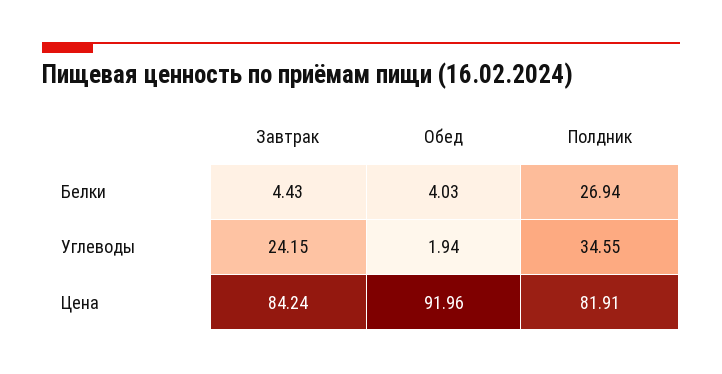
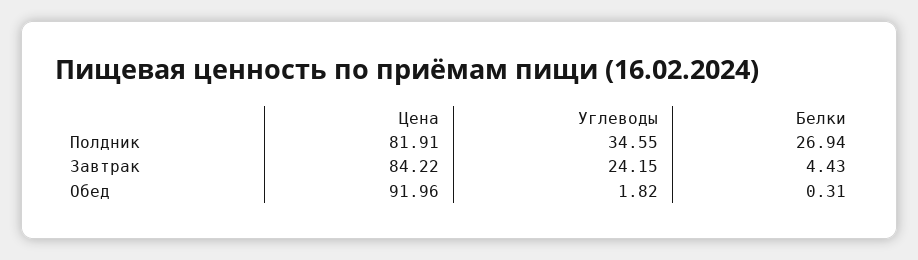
Обед, Белки: 4.03 -> 0.31
Обед, Углеводы: 1.94 -> 1.82
Завтрак, Цена: 84.24 -> 84.22

